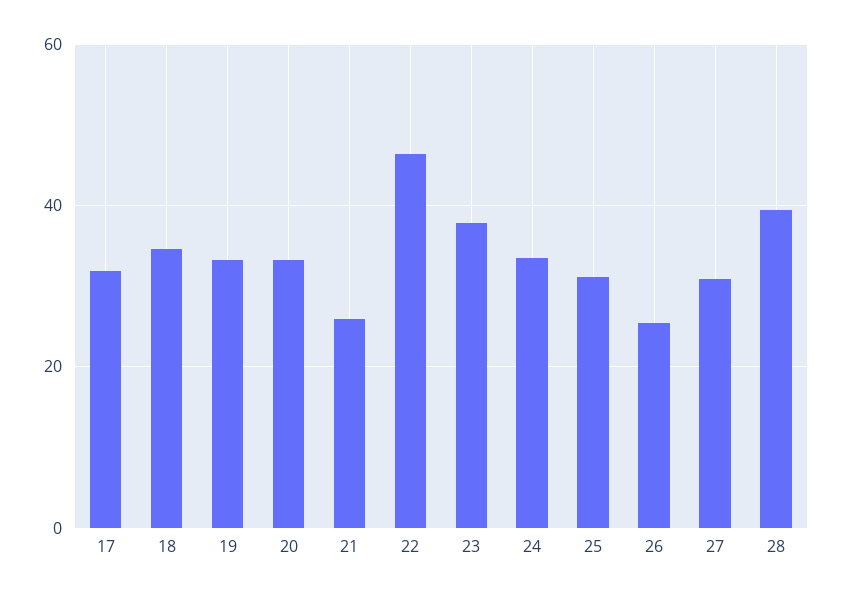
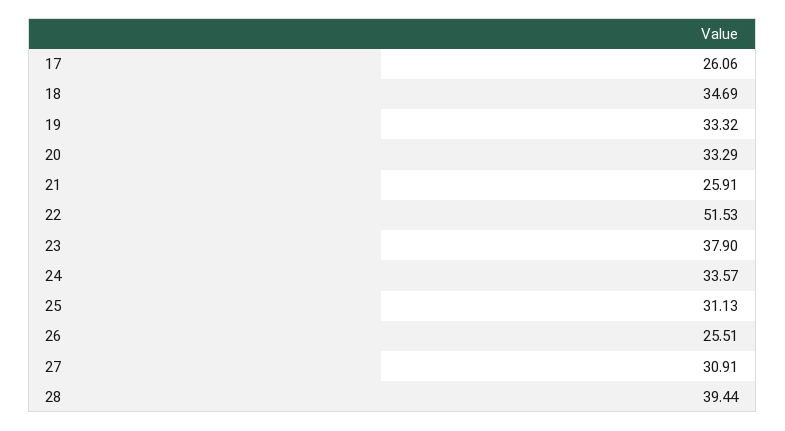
17: 32 -> 26.06
22: 46 -> 51.53

